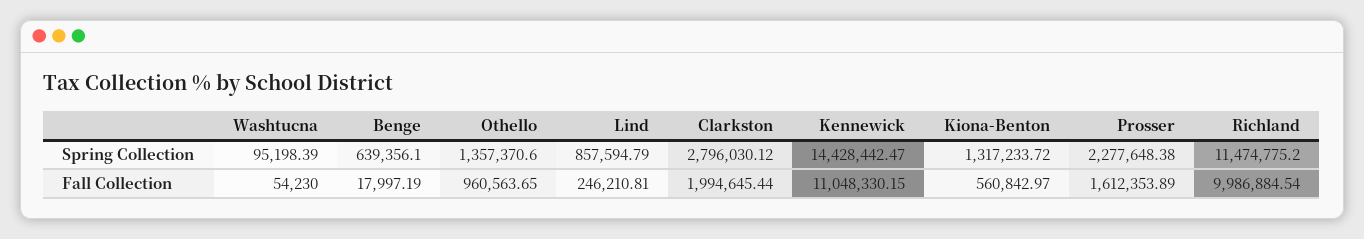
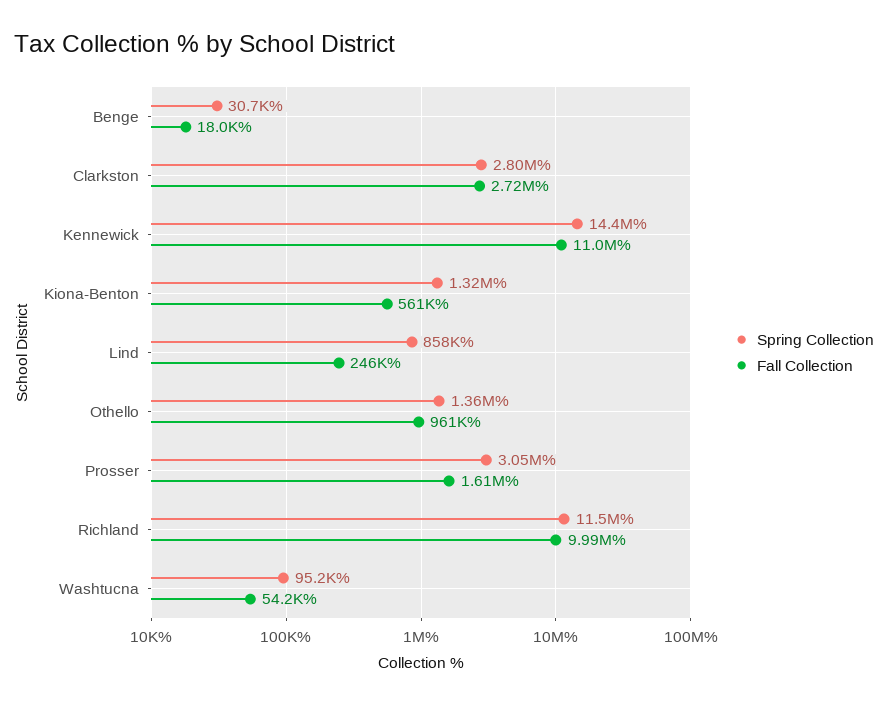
Spring Collection, Benge: 639356.1 -> 30700
Spring Collection, Prosser: 2277648.38 -> 3050000
Fall Collection, Clarkston: 1994645.44 -> 2720000

